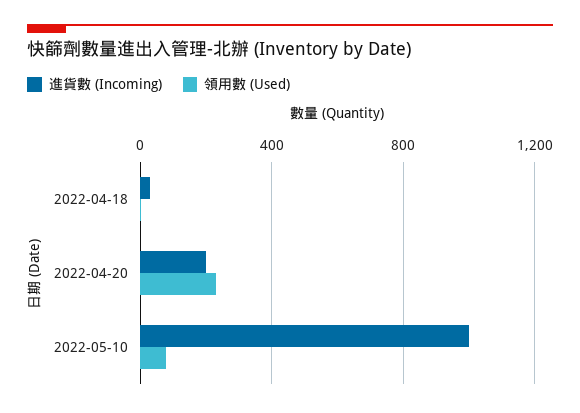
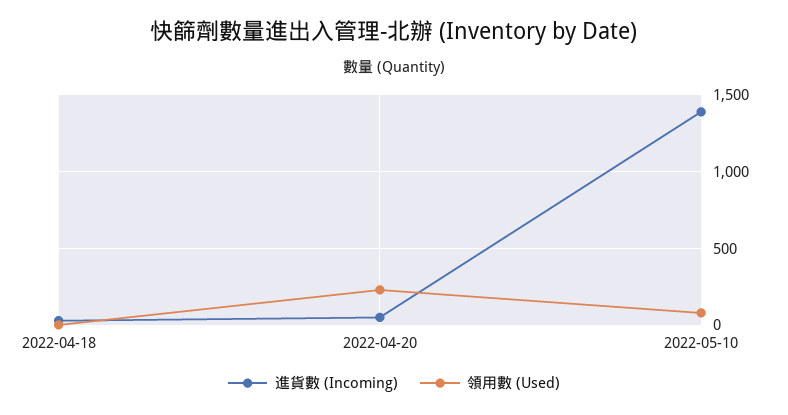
進貨數 (Incoming), 2022-04-20: 200 -> 50
進貨數 (Incoming), 2022-05-10: 1000 -> 1400

